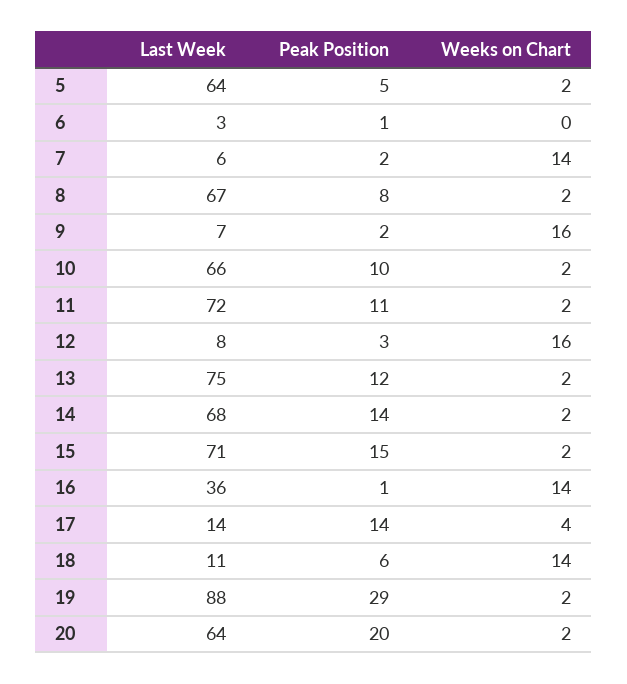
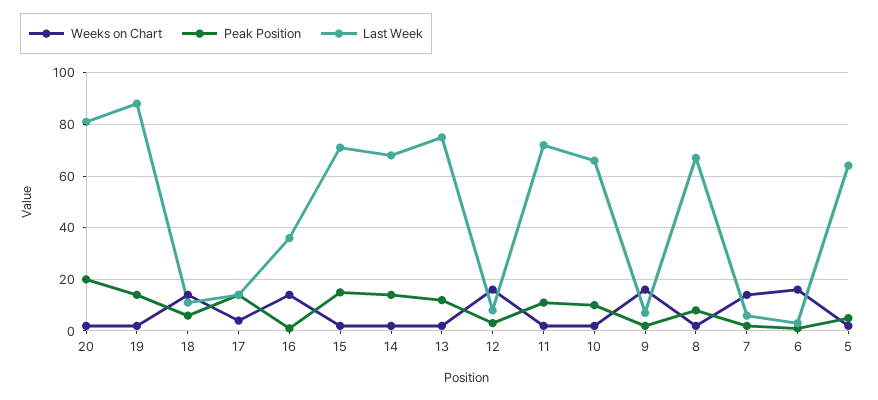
Weeks on Chart, 6: 0 -> 15
Peak Position, 19: 29 -> 15
Last Week, 20: 64 -> 80

